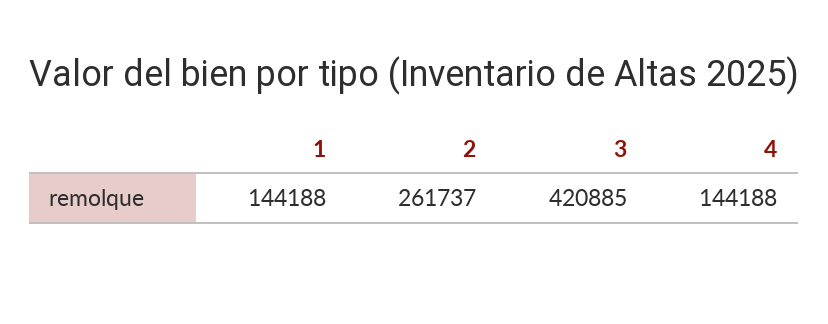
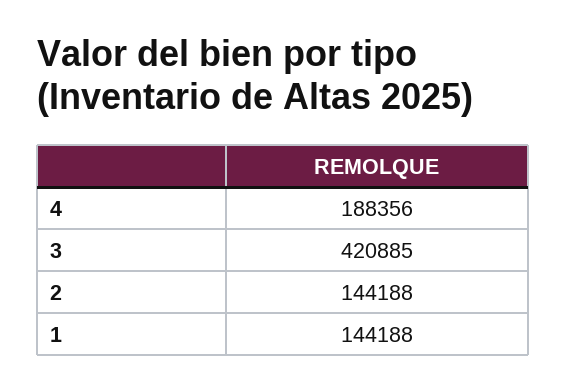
2: 261737 -> 144188
4: 144188 -> 188356

